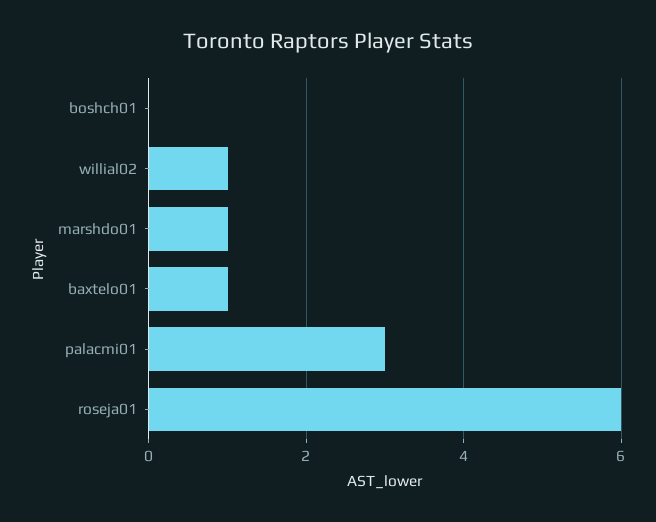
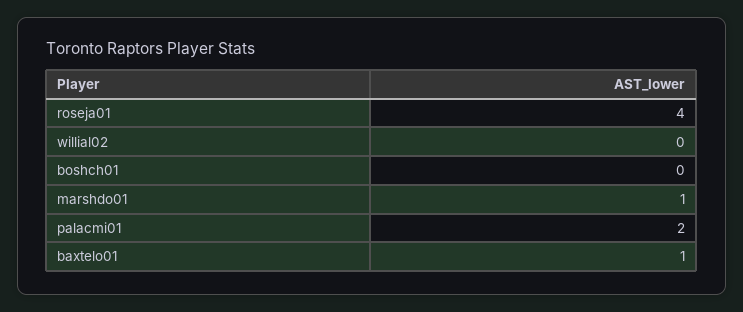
willial02: 1 -> 0
palacmi01: 3 -> 2
roseja01: 6 -> 4

